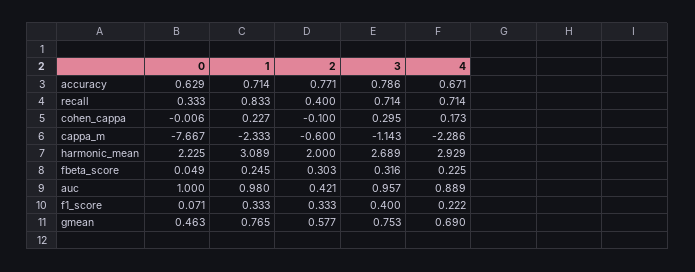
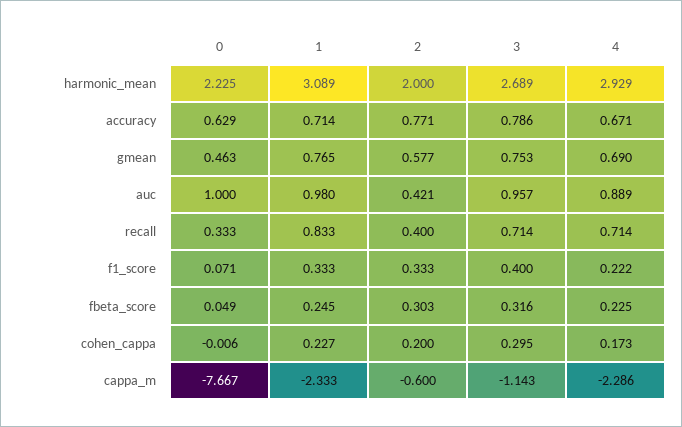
2, cohen_cappa: -0.1 -> 0.2

